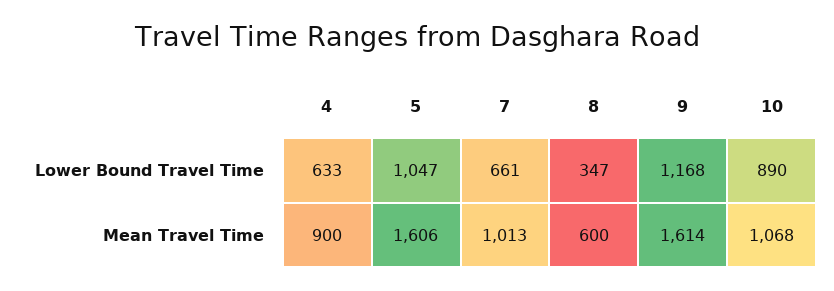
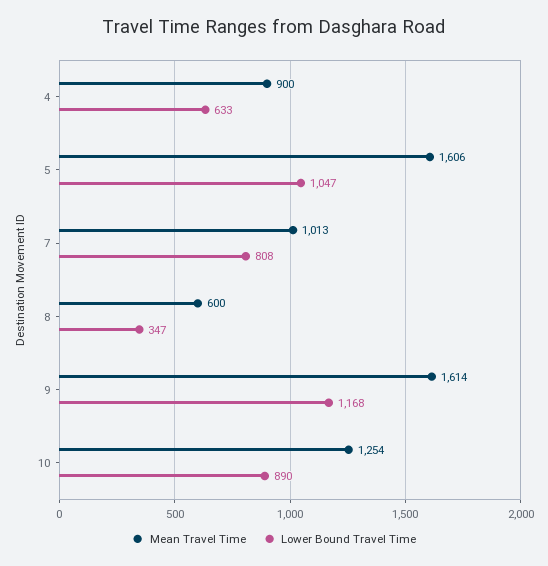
Lower Bound Travel Time, 7: 661 -> 808
Mean Travel Time, 10: 1068 -> 1254

